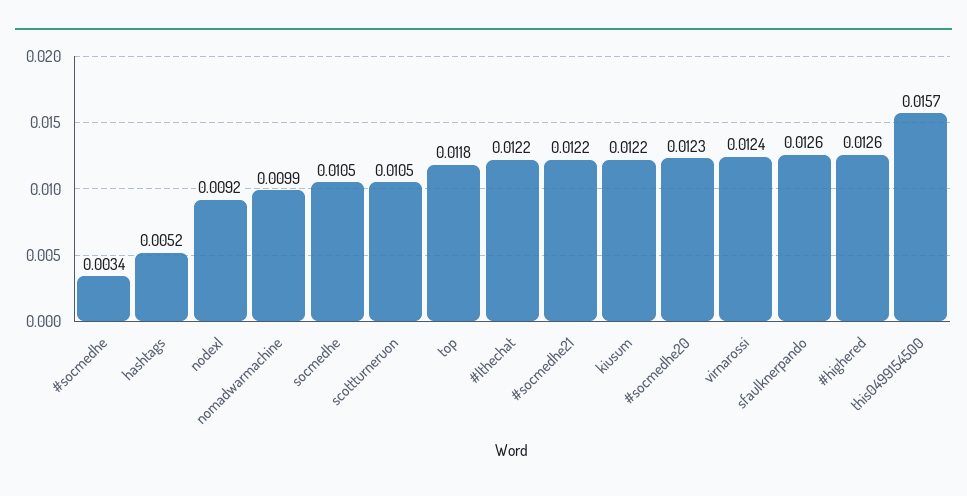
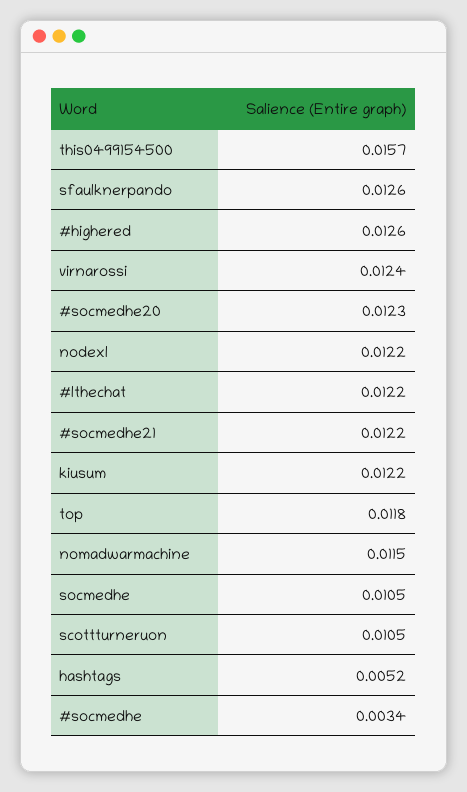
nodexl: 0.0092 -> 0.0122
nomadwarmachine: 0.0099 -> 0.0115

